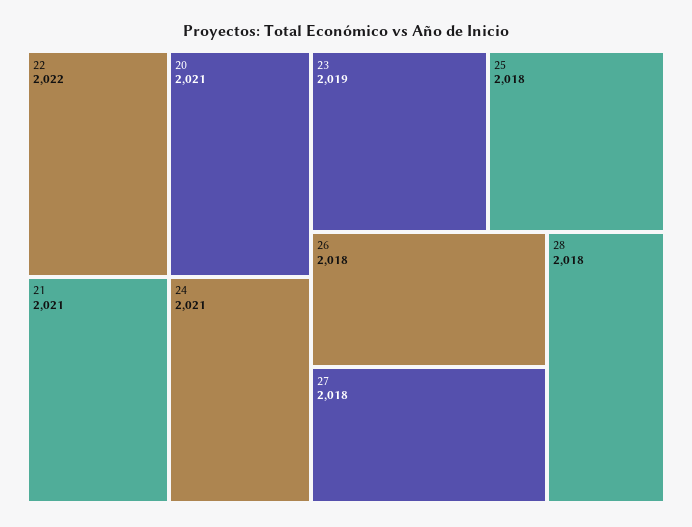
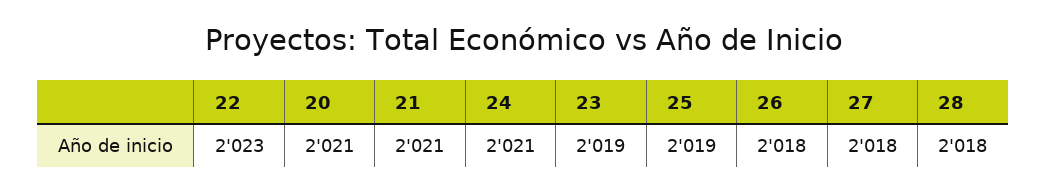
22: 2022 -> 2023
25: 2018 -> 2019

